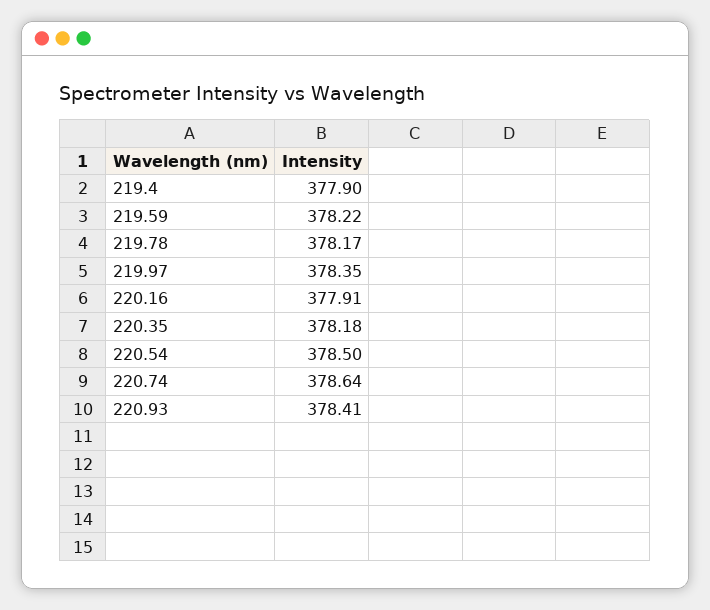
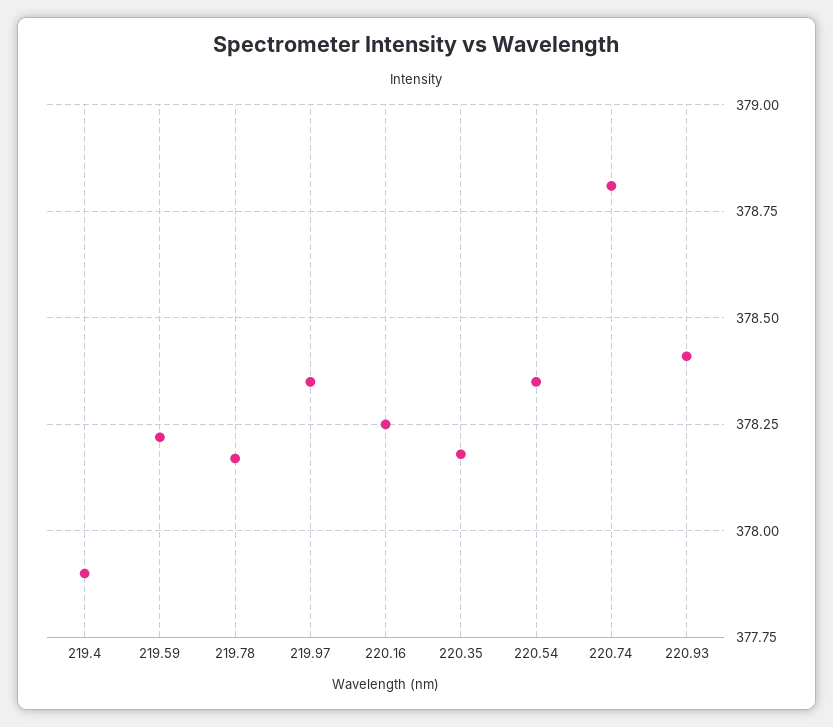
220.16: 377.91 -> 378.25
220.54: 378.5 -> 378.35
220.74: 378.64 -> 378.8

